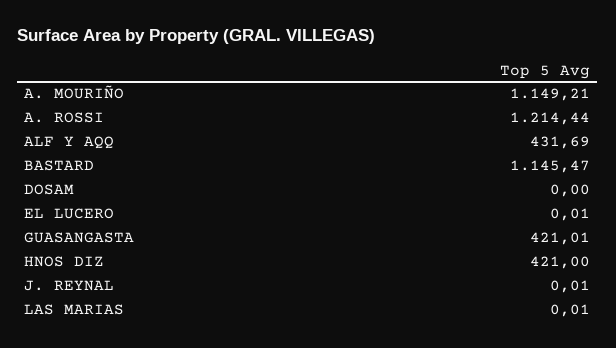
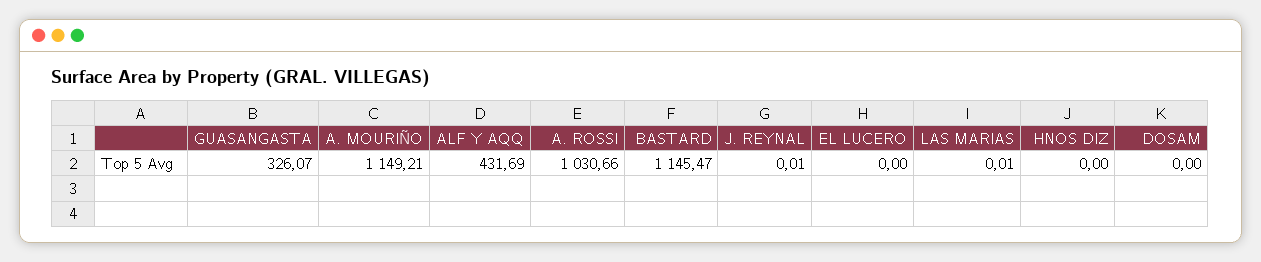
A. ROSSI: 1214.44 -> 1030.66
EL LUCERO: 0.01 -> 0
GUASANGASTA: 421.01 -> 326.07
HNOS DIZ: 421 -> 0

